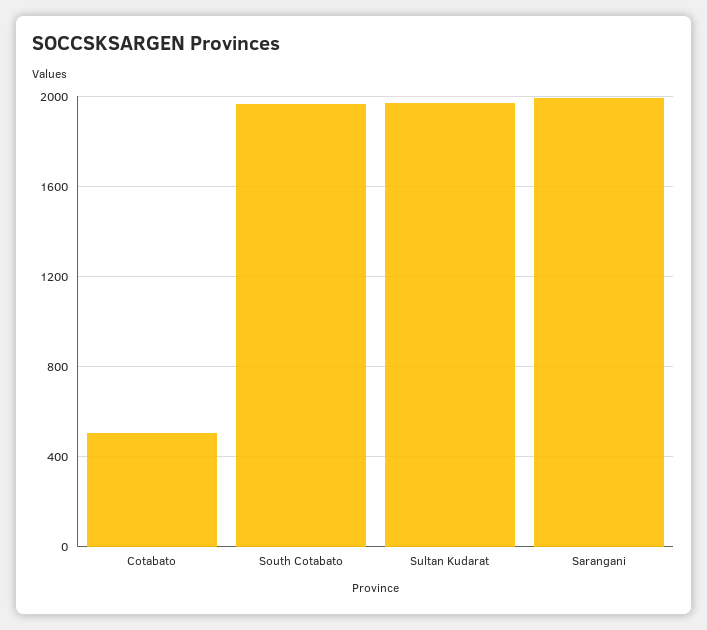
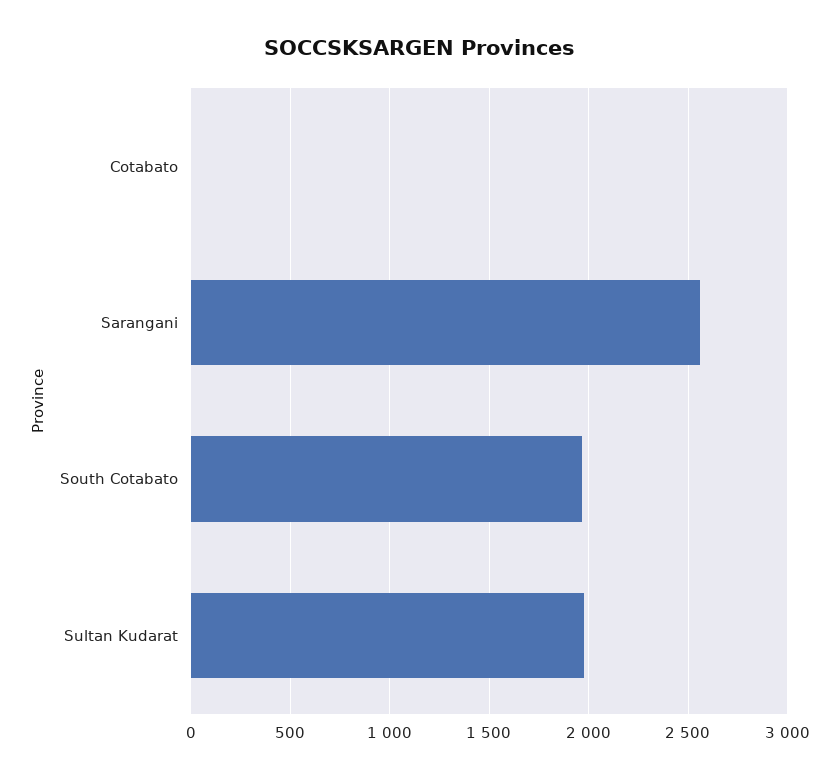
Cotabato: 500 -> 0
Sarangani: 2000 -> 2550

